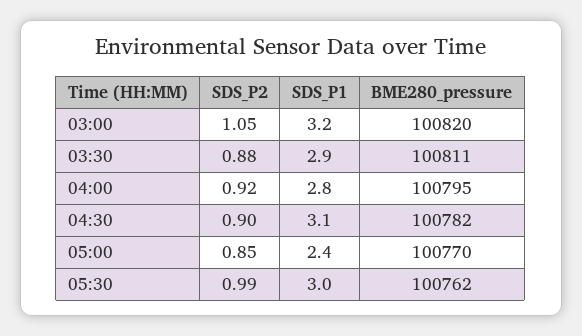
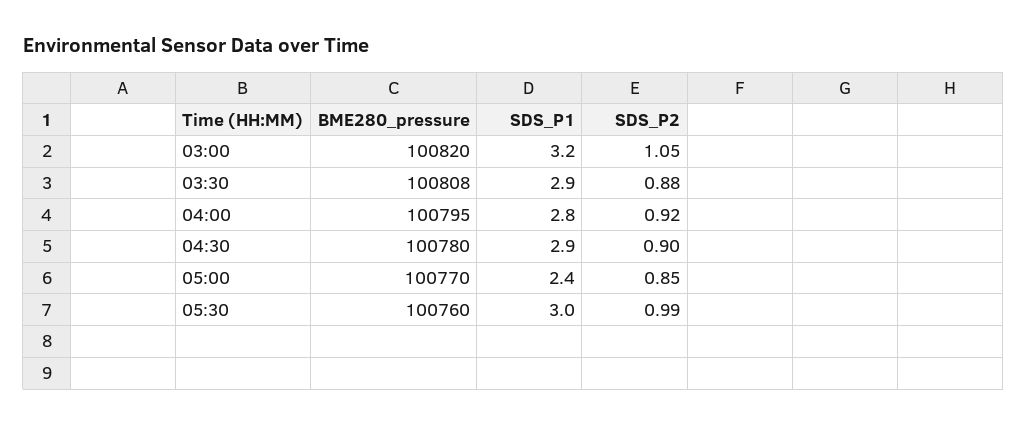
BME280_pressure, 03:30: 100811 -> 100808
SDS_P1, 04:30: 3.1 -> 2.9
BME280_pressure, 04:30: 100782 -> 100780
BME280_pressure, 05:30: 100762 -> 100760

